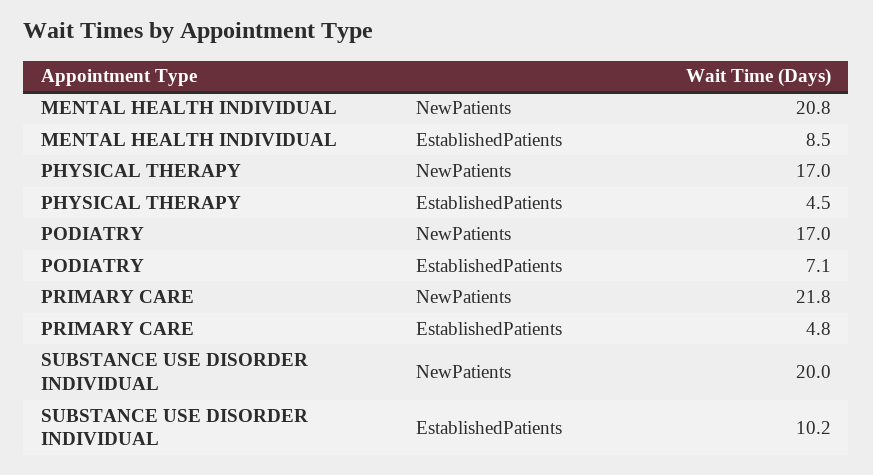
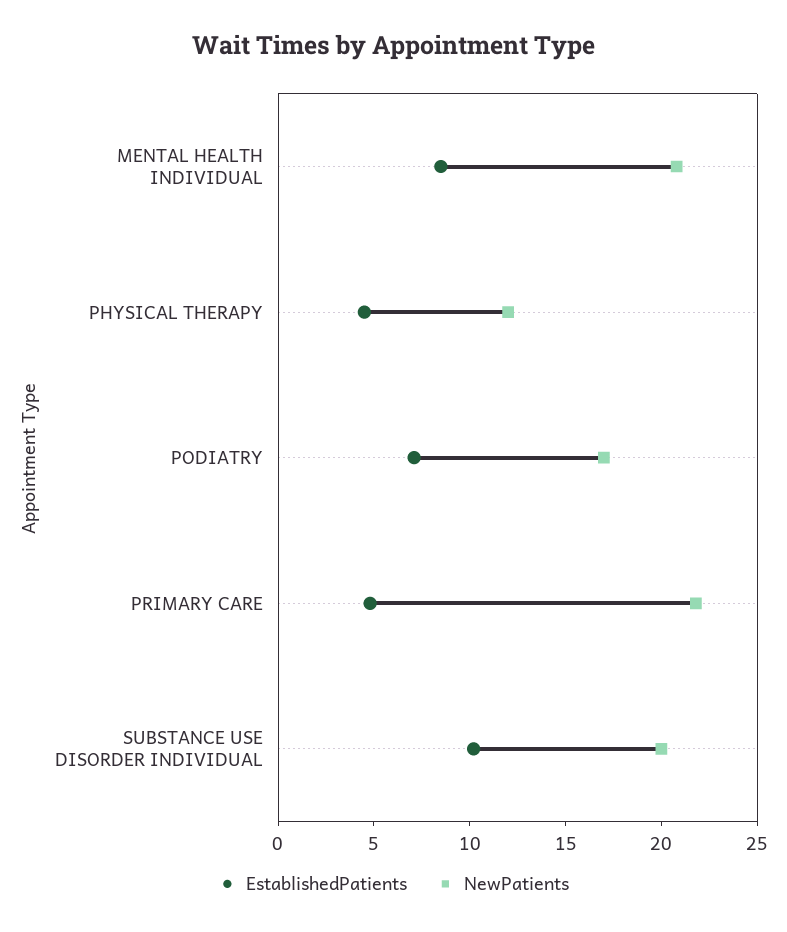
NewPatients, PHYSICAL THERAPY: 17 -> 12

